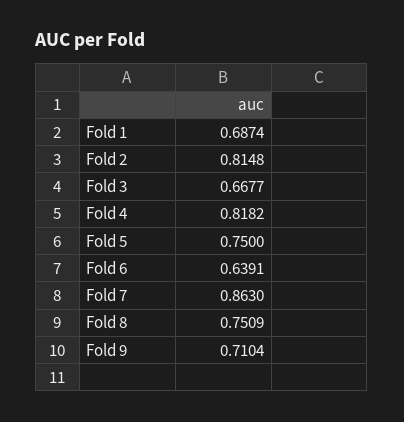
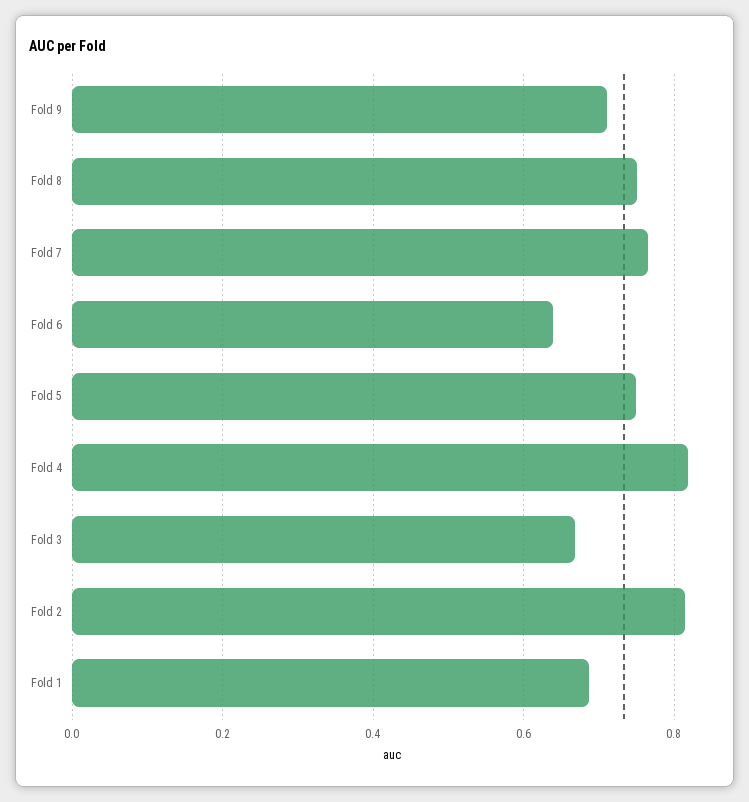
Fold 7: 0.863 -> 0.76

